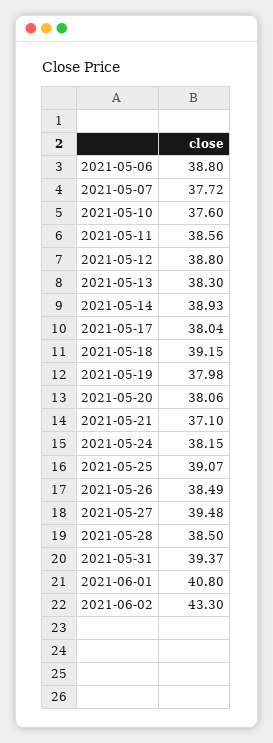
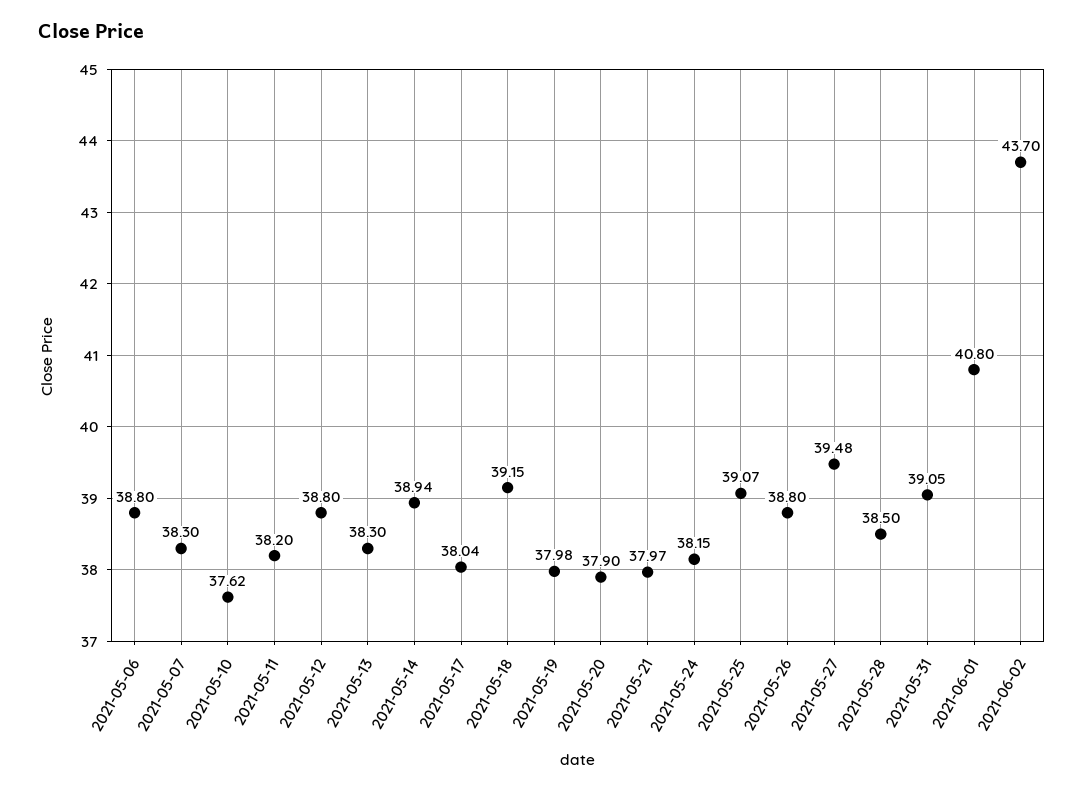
2021-05-07: 37.72 -> 38.3
2021-05-10: 37.6 -> 37.62
2021-05-11: 38.56 -> 38.2
2021-05-14: 38.93 -> 38.94
2021-05-20: 38.06 -> 37.9
2021-05-21: 37.1 -> 37.97
2021-05-26: 38.49 -> 38.8
2021-05-31: 39.37 -> 39.05
2021-06-02: 43.3 -> 43.7

